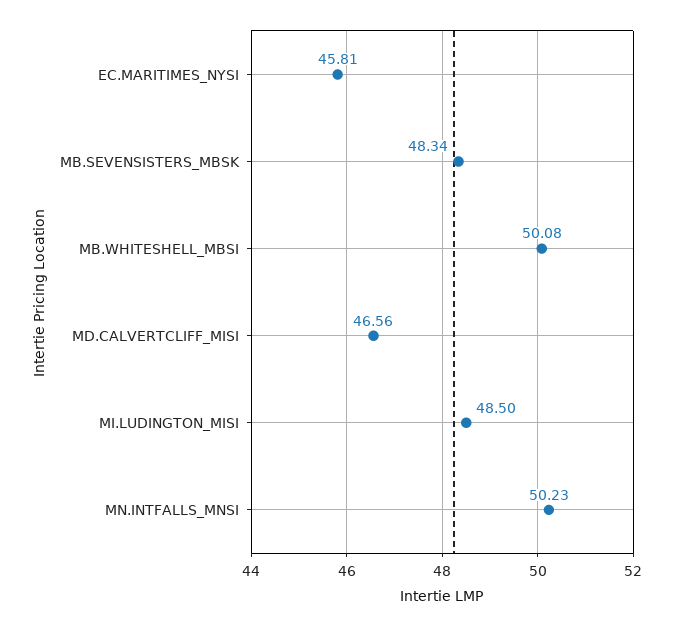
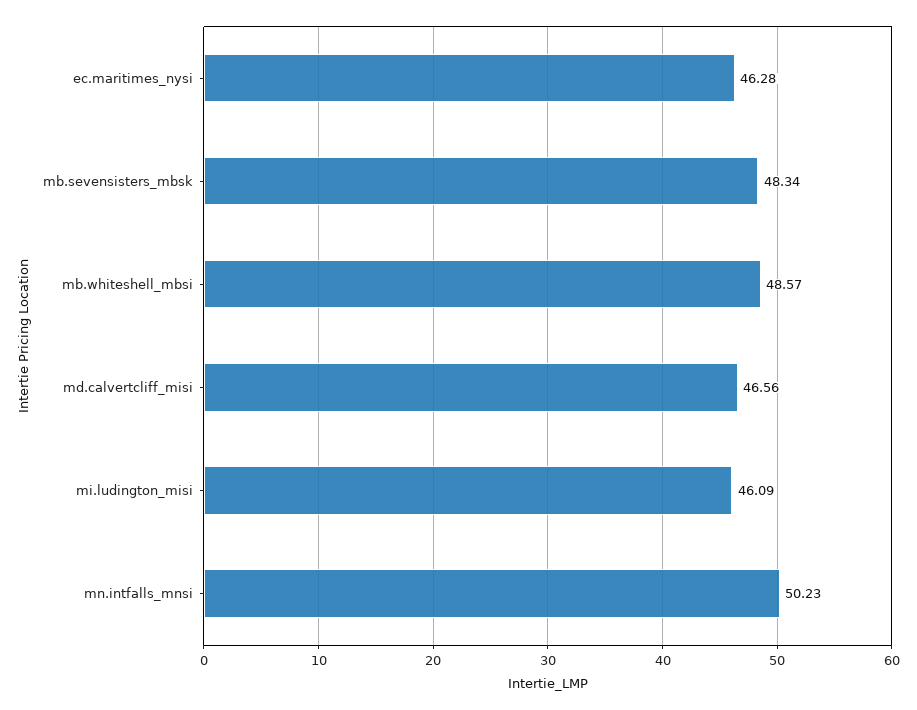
EC.MARITIMES_NYSI: 45.81 -> 46.28
MB.WHITESHELL_MBSI: 50.08 -> 48.57
MI.LUDINGTON_MISI: 48.5 -> 46.09

